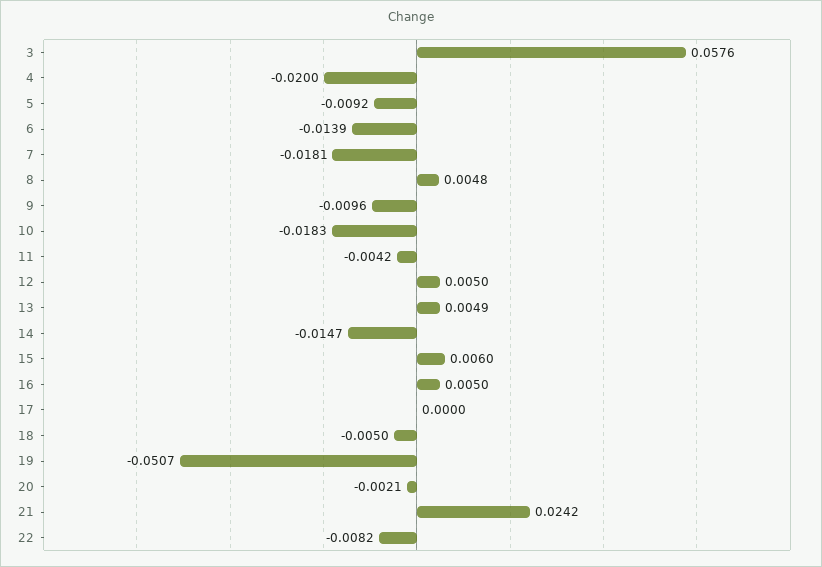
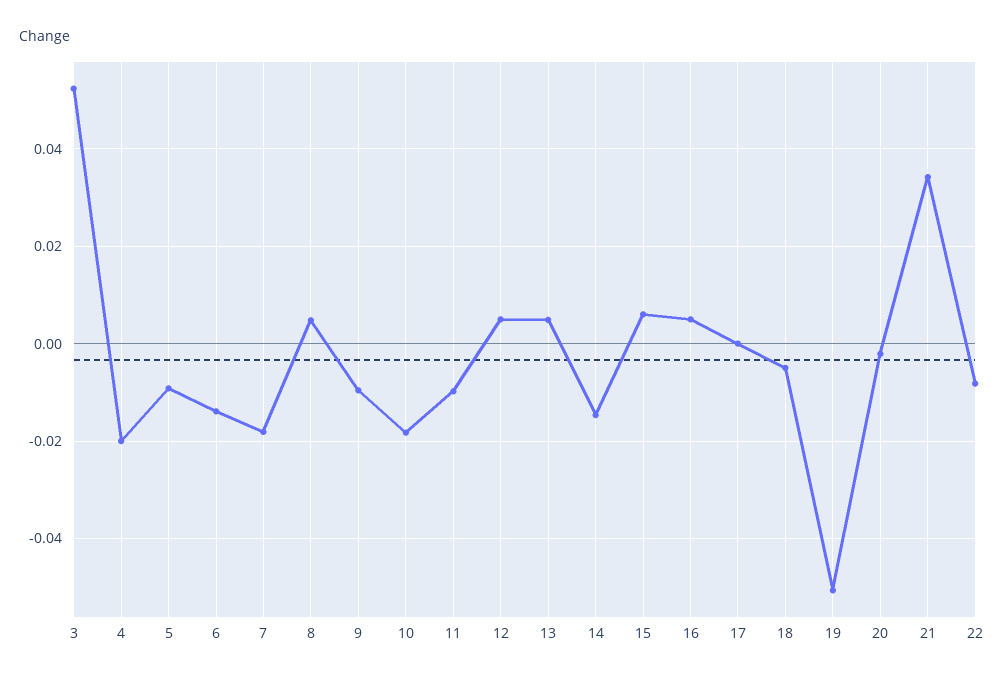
3: 0.0576 -> 0.052
11: -0.0042 -> -0.01
21: 0.0242 -> 0.034

